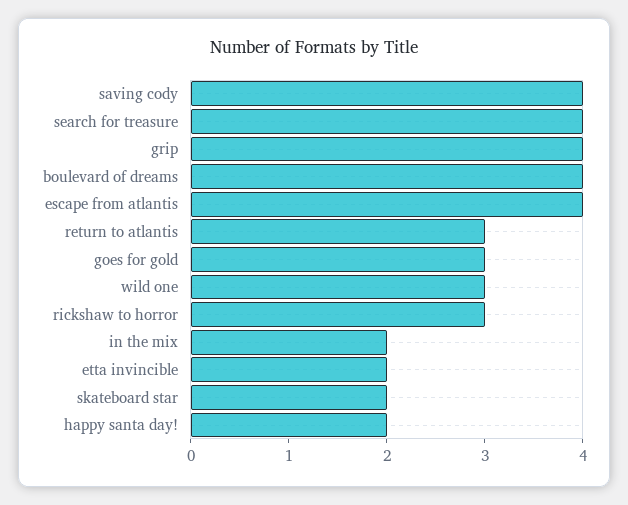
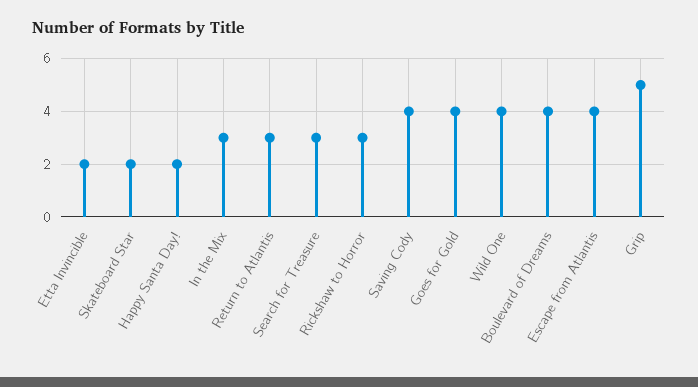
search for treasure: 4 -> 3
grip: 4 -> 5
goes for gold: 3 -> 4
wild one: 3 -> 4
in the mix: 2 -> 3

